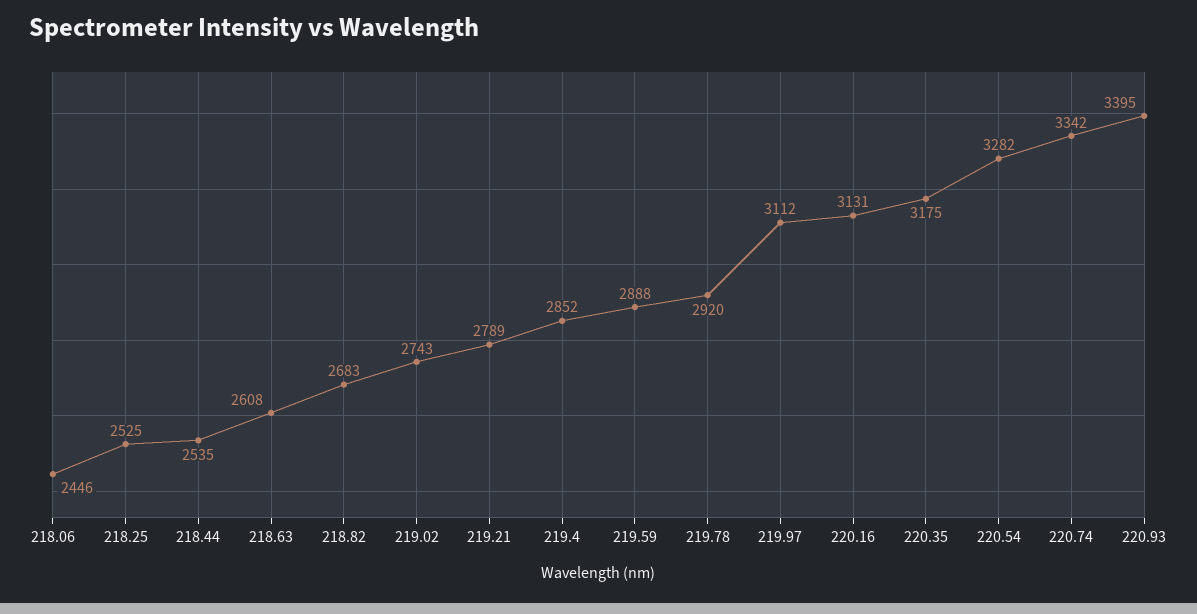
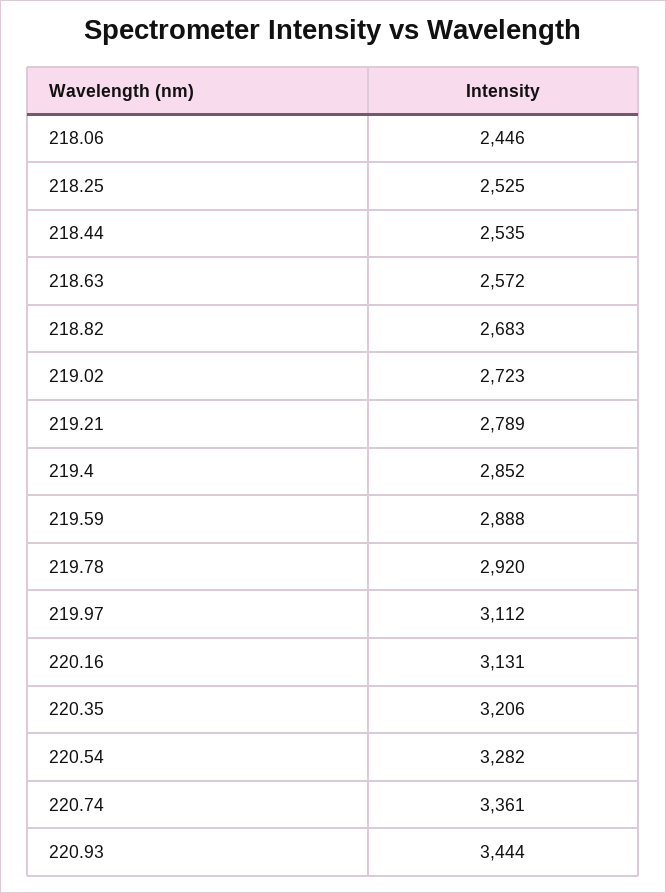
218.63: 2608 -> 2572
219.02: 2743 -> 2723
220.35: 3175 -> 3206
220.74: 3342 -> 3361
220.93: 3395 -> 3444

